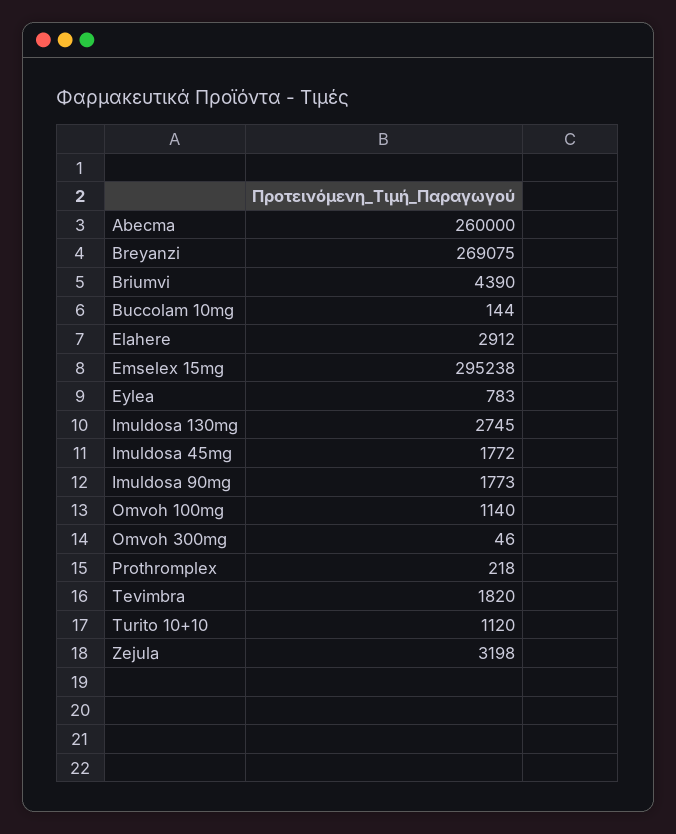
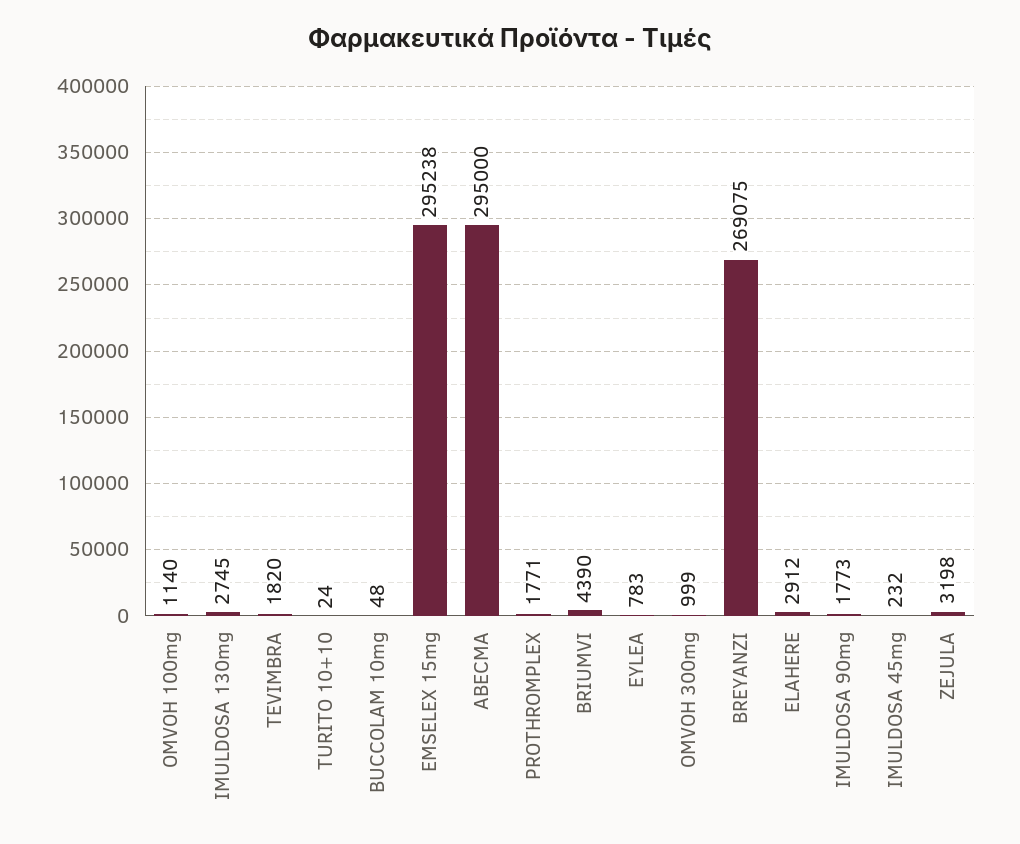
Abecma: 260000 -> 295000
Buccolam 10mg: 144 -> 48
Imuldosa 45mg: 1772 -> 232
Omvoh 300mg: 46 -> 999
Prothromplex: 218 -> 1771
Turito 10+10: 1120 -> 24

